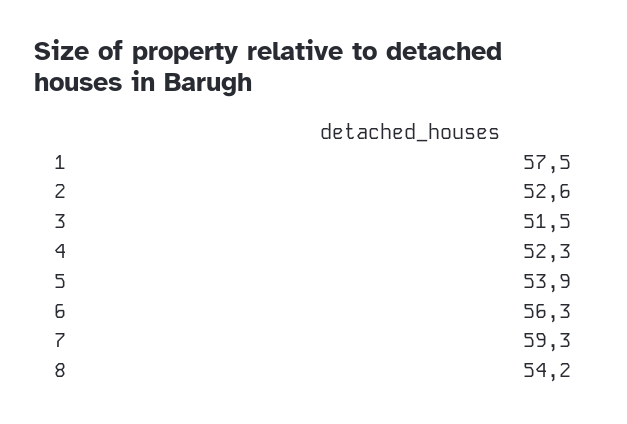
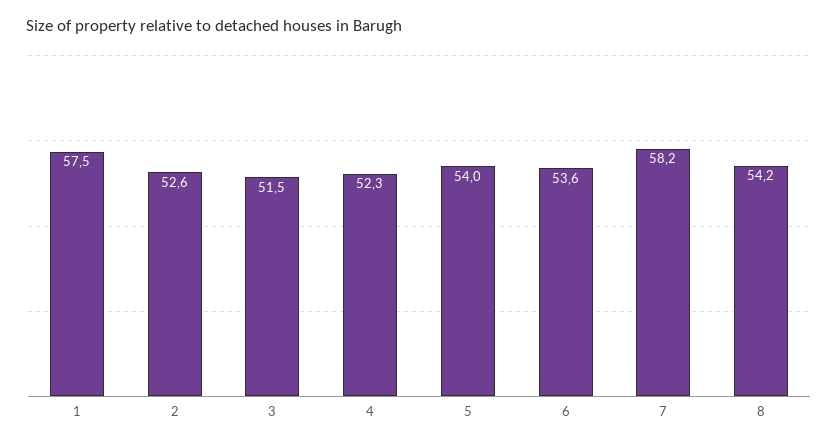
5: 53.9 -> 54
6: 56.3 -> 53.6
7: 59.3 -> 58.2

